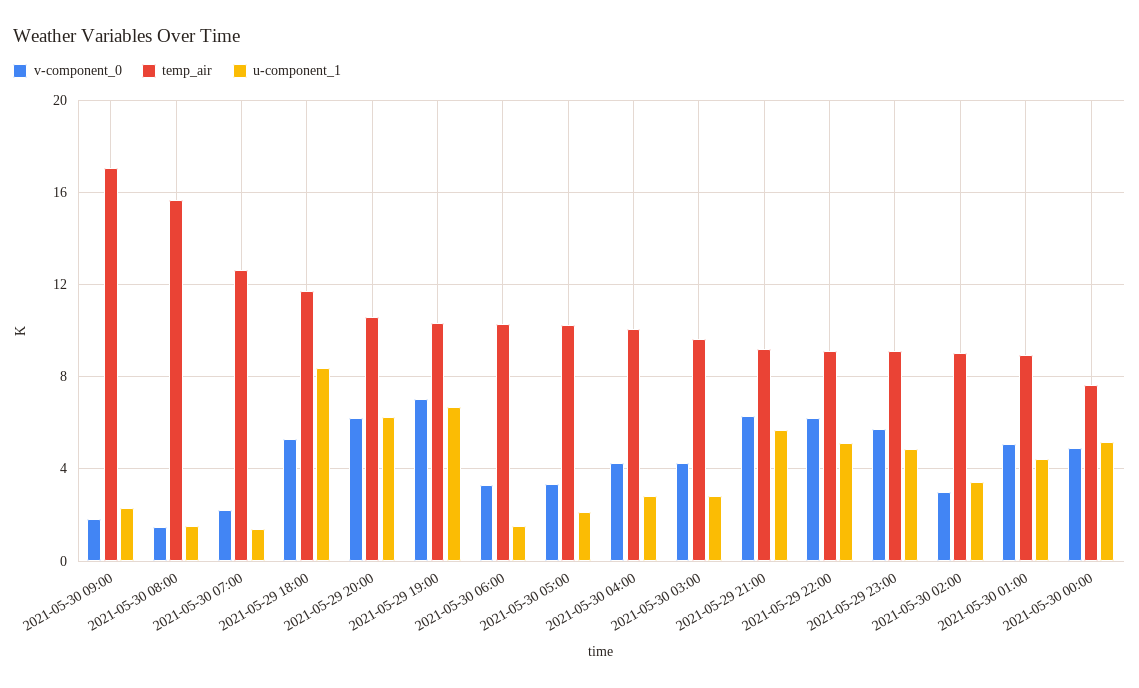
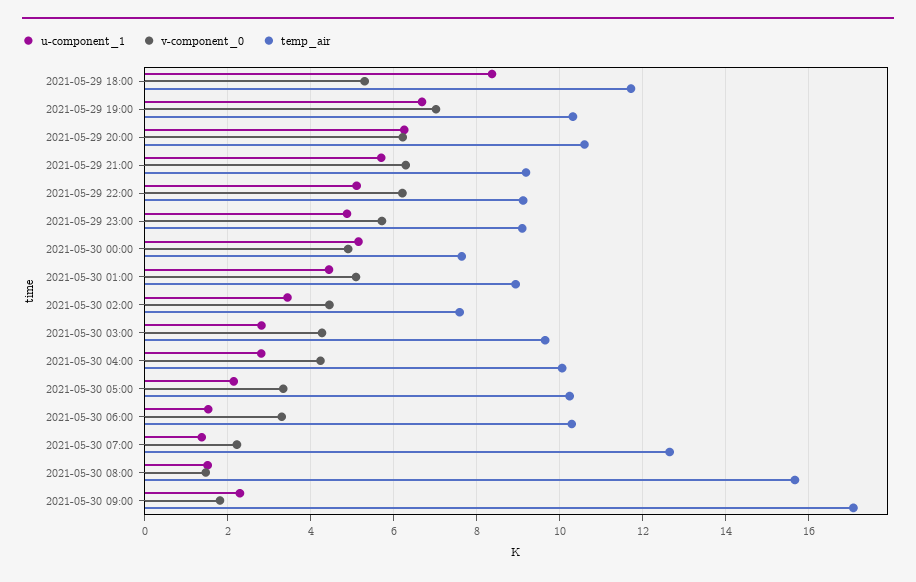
v-component_0, 2021-05-30 02:00: 3 -> 4.4
temp_air, 2021-05-30 02:00: 9 -> 7.6

